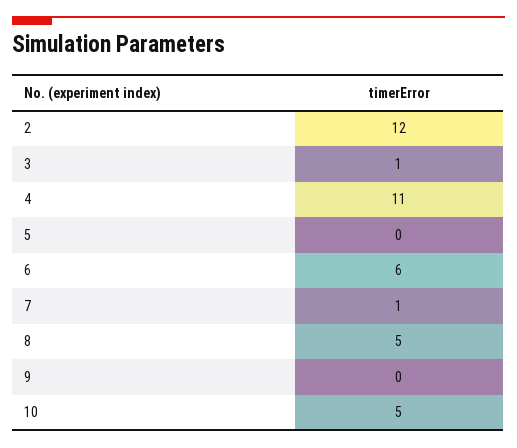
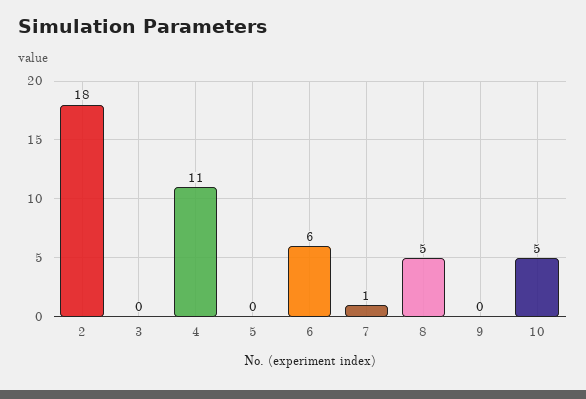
2: 12 -> 18
3: 1 -> 0

